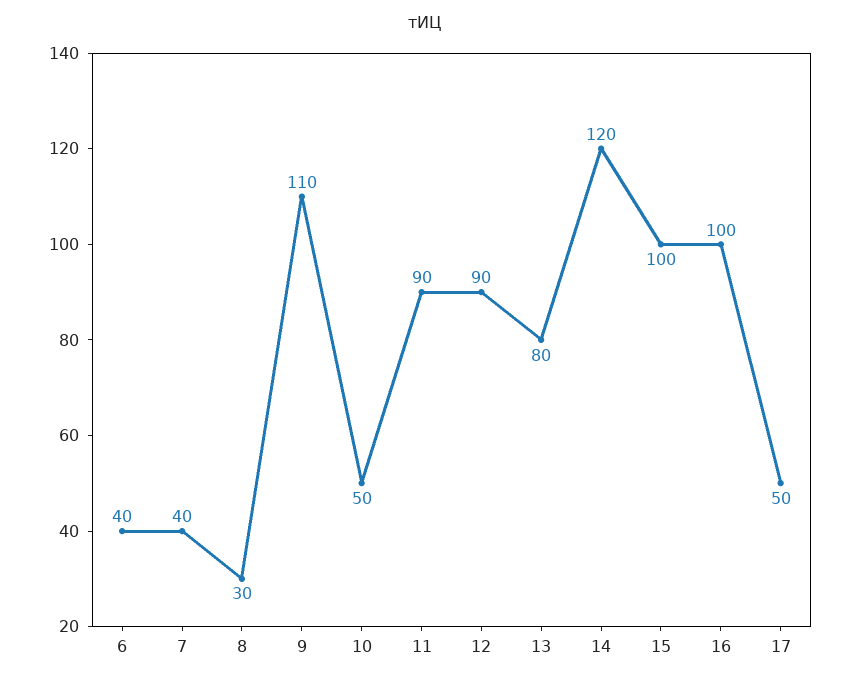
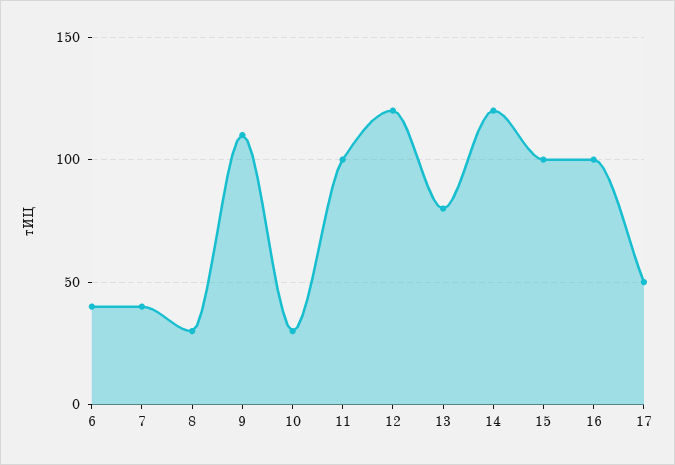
10: 50 -> 30
11: 90 -> 100
12: 90 -> 120

